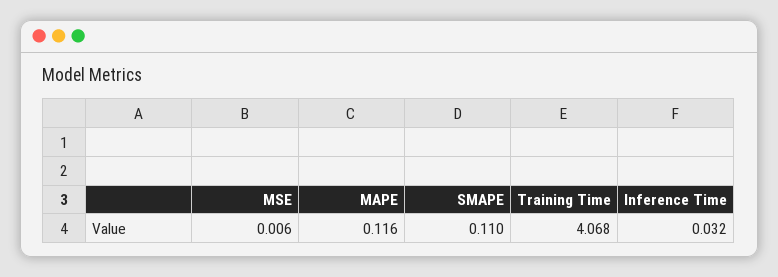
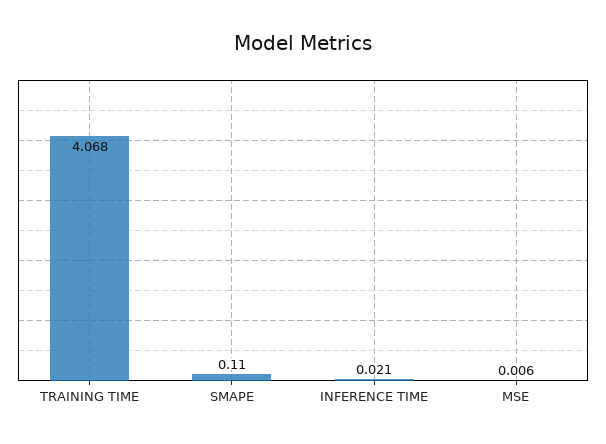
MAPE: 0.116 -> none
Inference Time: 0.032 -> 0.021

